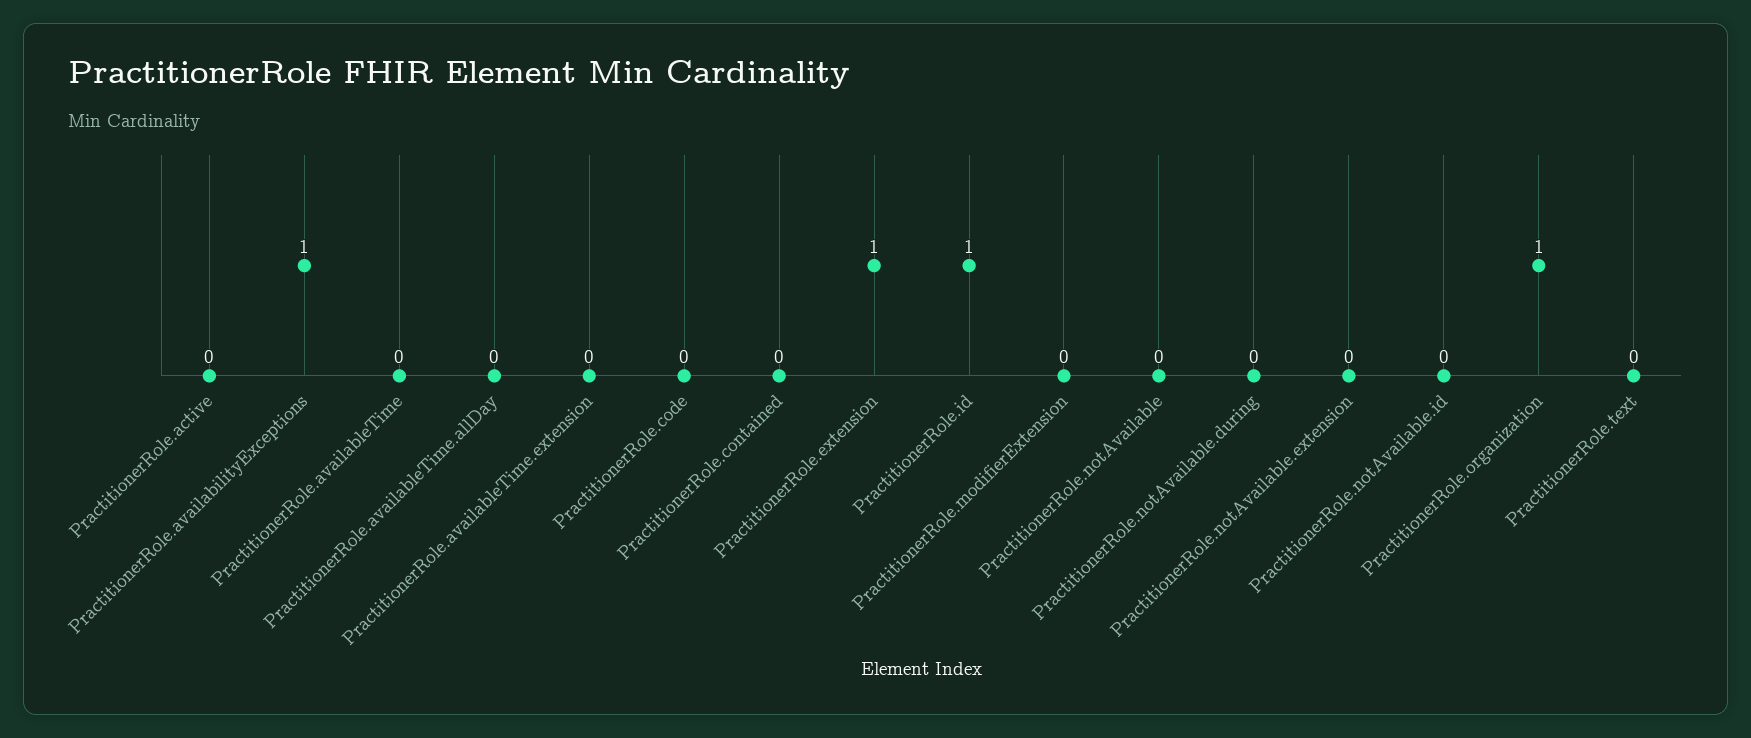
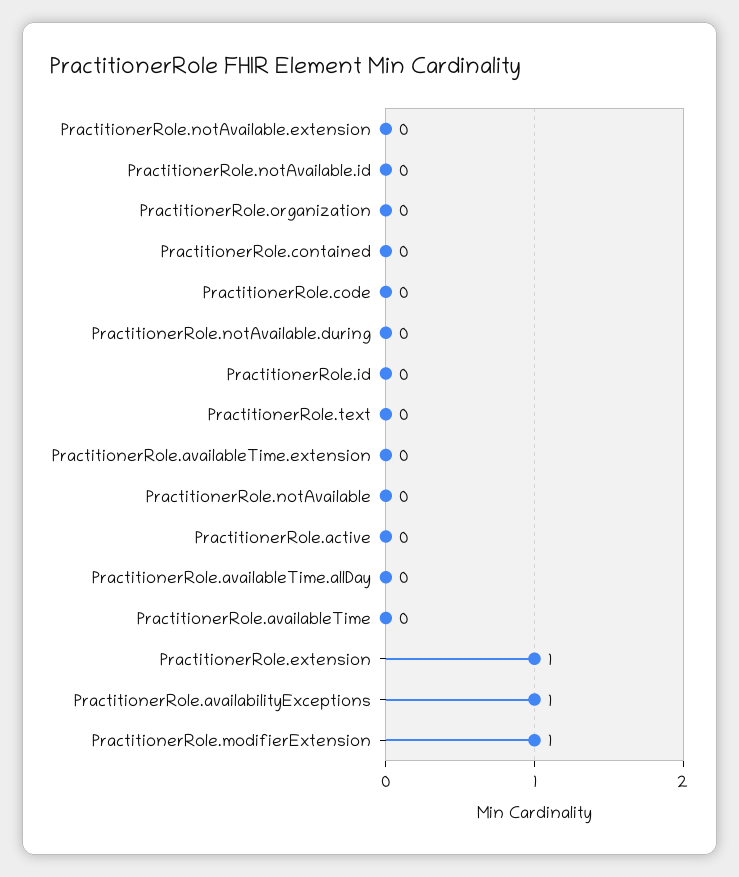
PractitionerRole.id: 1 -> 0
PractitionerRole.modifierExtension: 0 -> 1
PractitionerRole.organization: 1 -> 0

